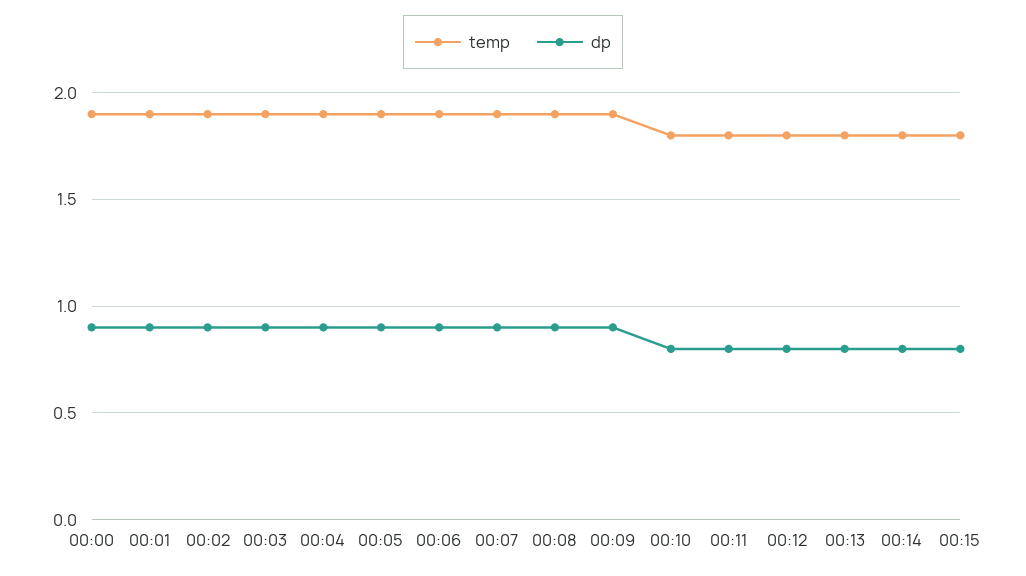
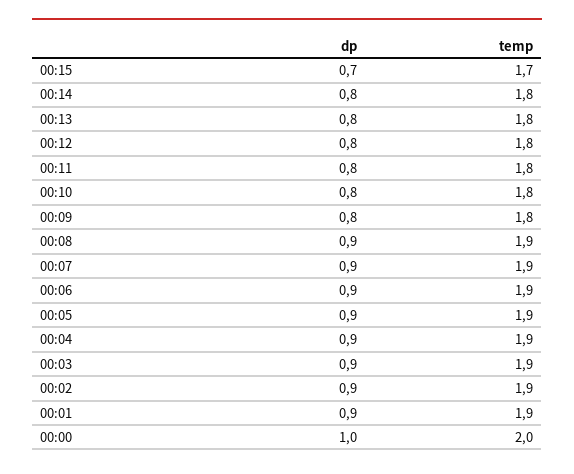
temp, 00:00: 1.9 -> 2
dp, 00:00: 0.9 -> 1
temp, 00:09: 1.9 -> 1.8
dp, 00:09: 0.9 -> 0.8
temp, 00:15: 1.8 -> 1.7
dp, 00:15: 0.8 -> 0.7

